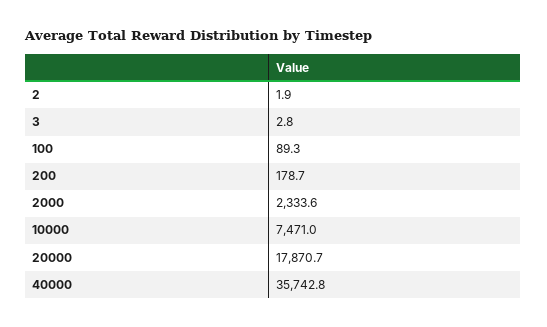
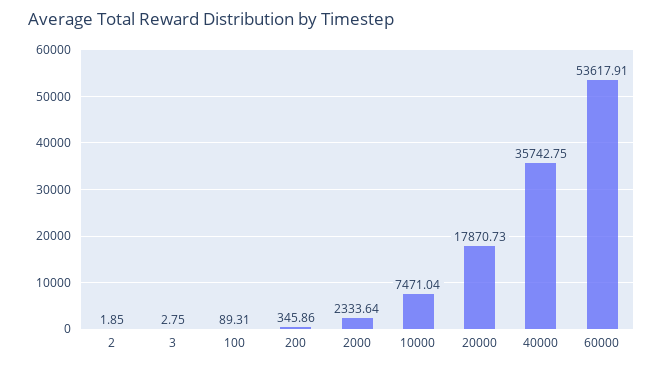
200: 178.7 -> 345.86
60000: none -> 53617.91

